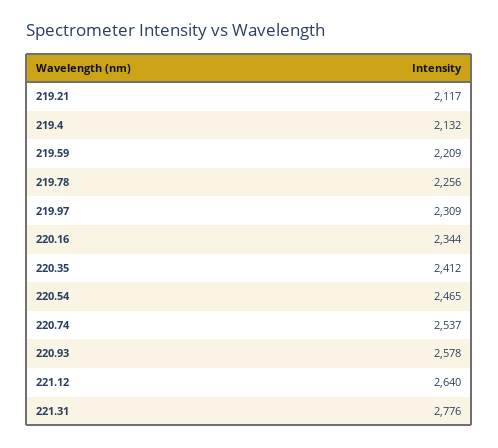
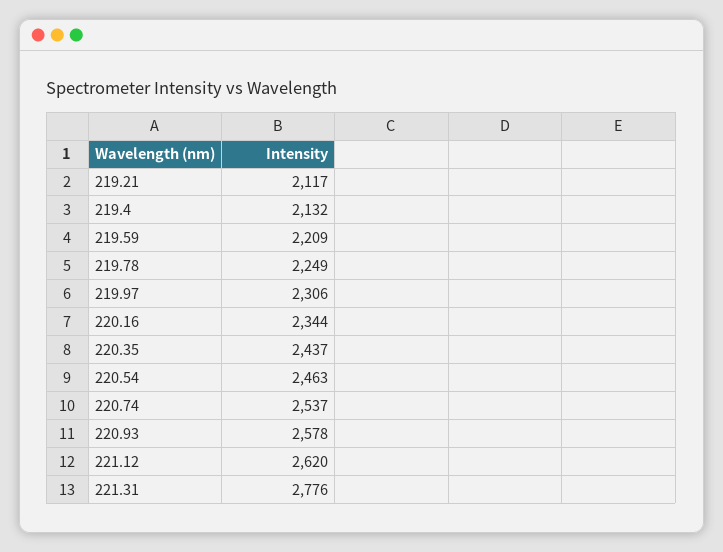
219.78: 2256 -> 2249
219.97: 2309 -> 2306
220.35: 2412 -> 2437
220.54: 2465 -> 2463
221.12: 2640 -> 2620

